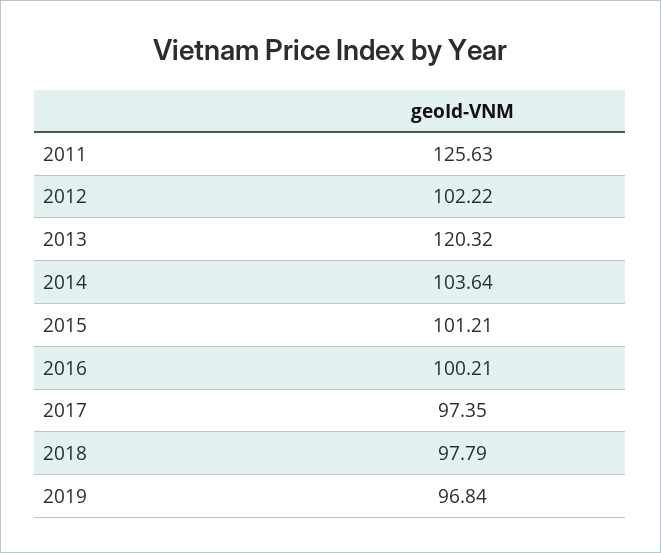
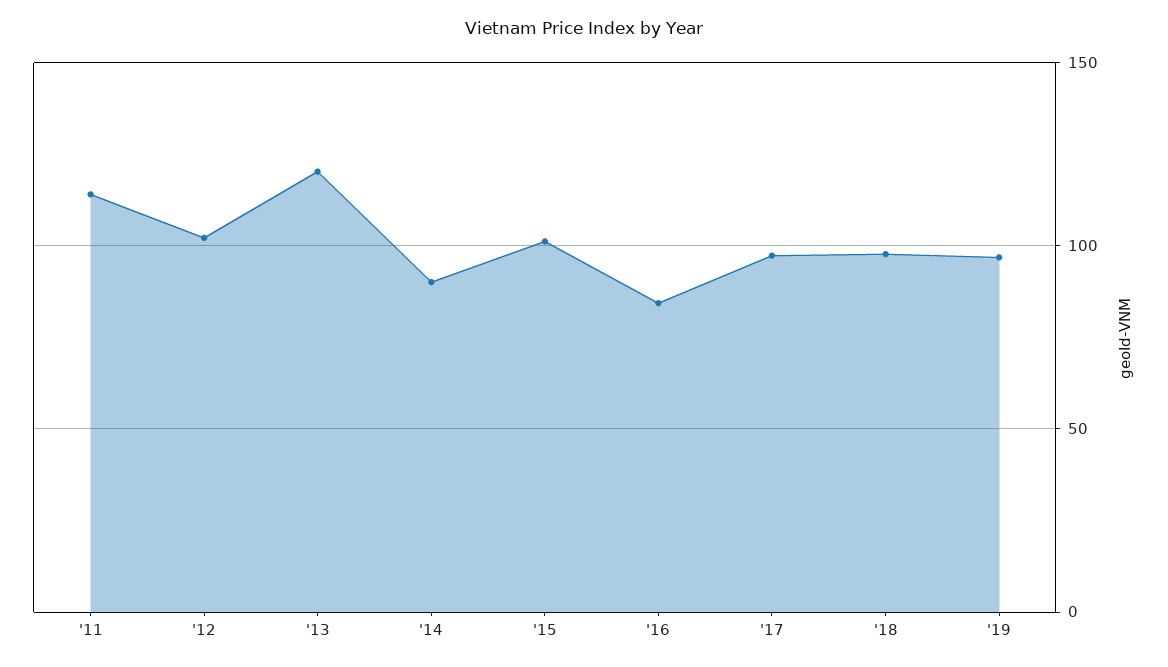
2011: 125.63 -> 115
2014: 103.64 -> 90
2016: 100.21 -> 85

